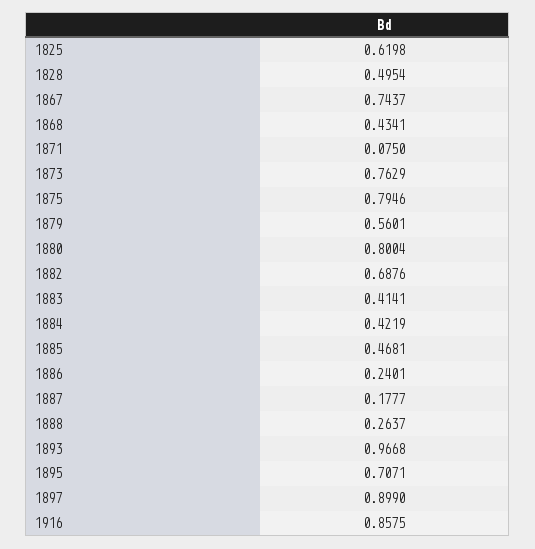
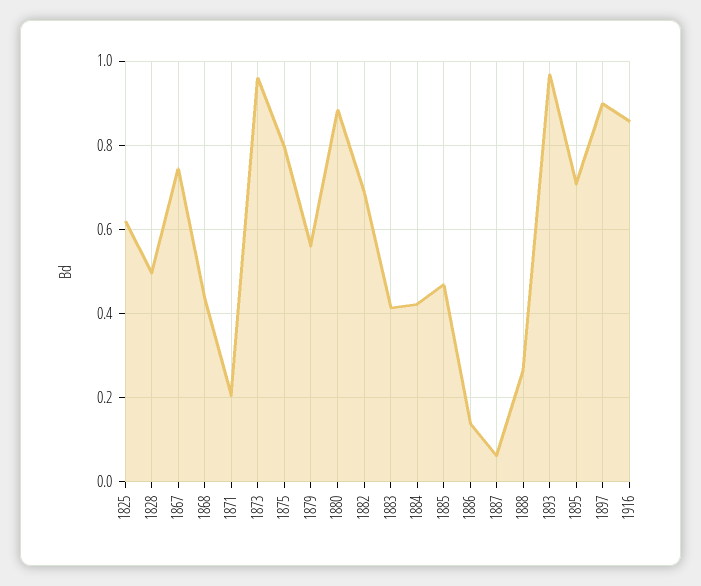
1871: 0.075 -> 0.2
1873: 0.7629 -> 0.96
1880: 0.8004 -> 0.88
1886: 0.2401 -> 0.14
1887: 0.1777 -> 0.06

